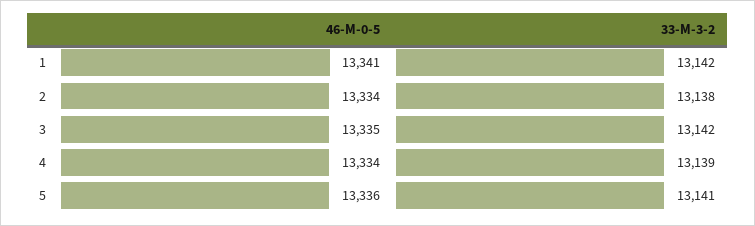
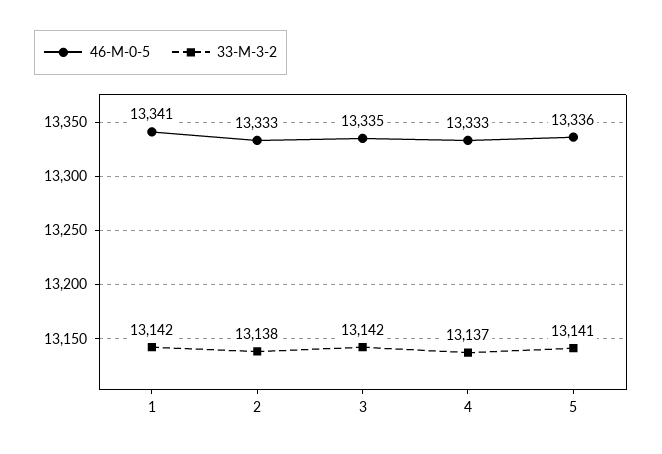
46-M-0-5, 2: 13334 -> 13333
46-M-0-5, 4: 13334 -> 13333
33-M-3-2, 4: 13139 -> 13137

